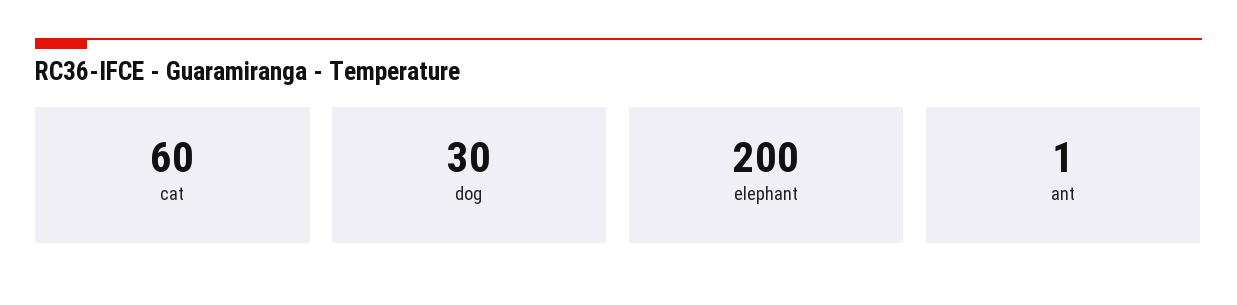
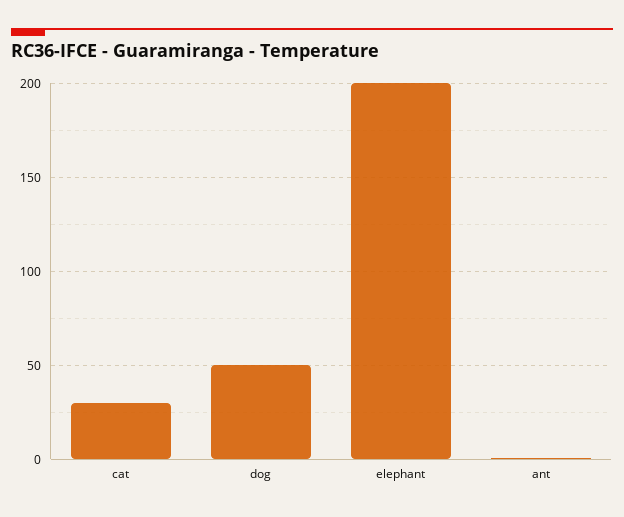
cat: 60 -> 30
dog: 30 -> 50

